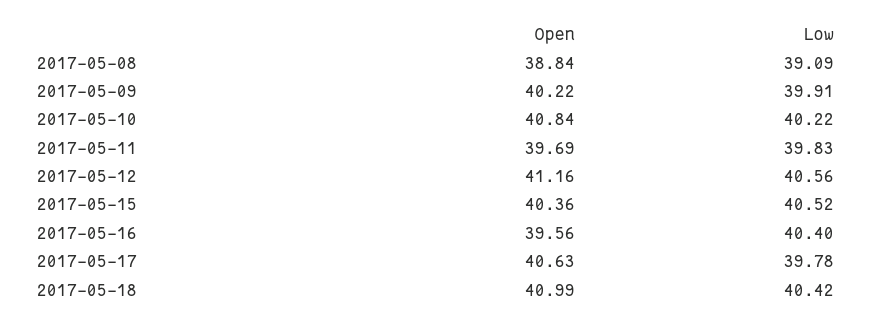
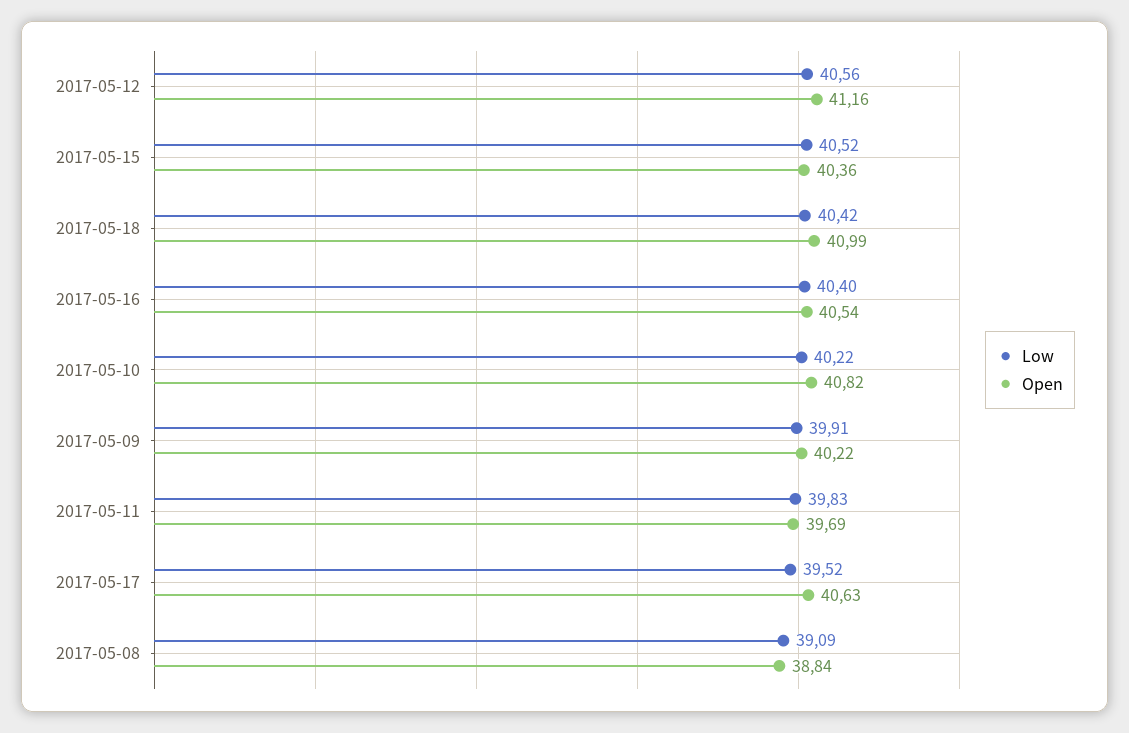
Open, 2017-05-10: 40.84 -> 40.82
Open, 2017-05-16: 39.56 -> 40.54
Low, 2017-05-17: 39.78 -> 39.52

